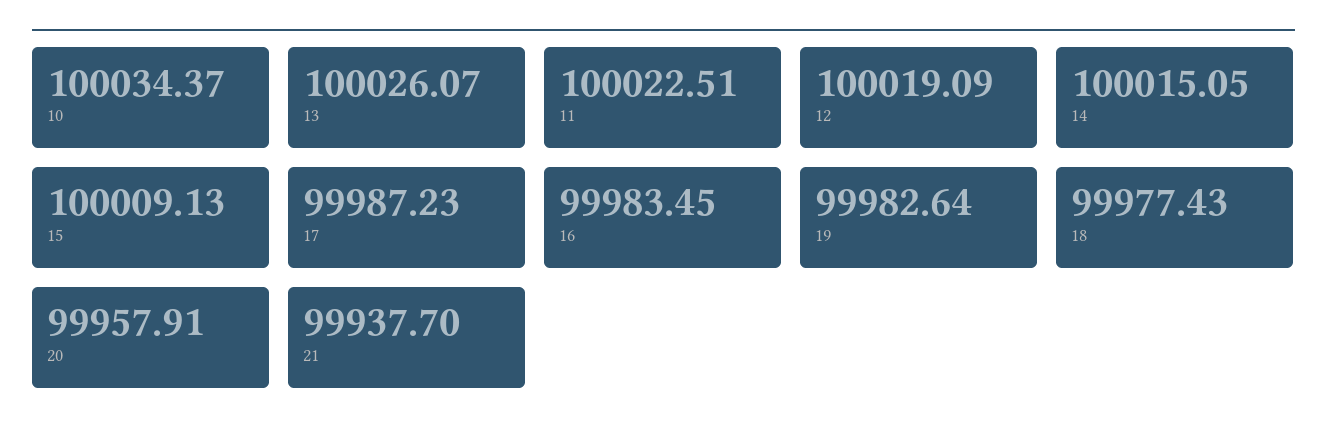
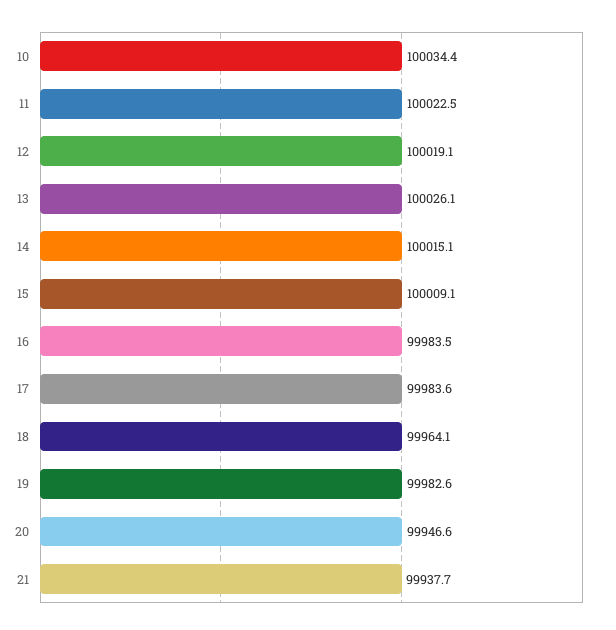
17: 99987.23 -> 99983.6
18: 99977.43 -> 99964.1
20: 99957.91 -> 99946.6

